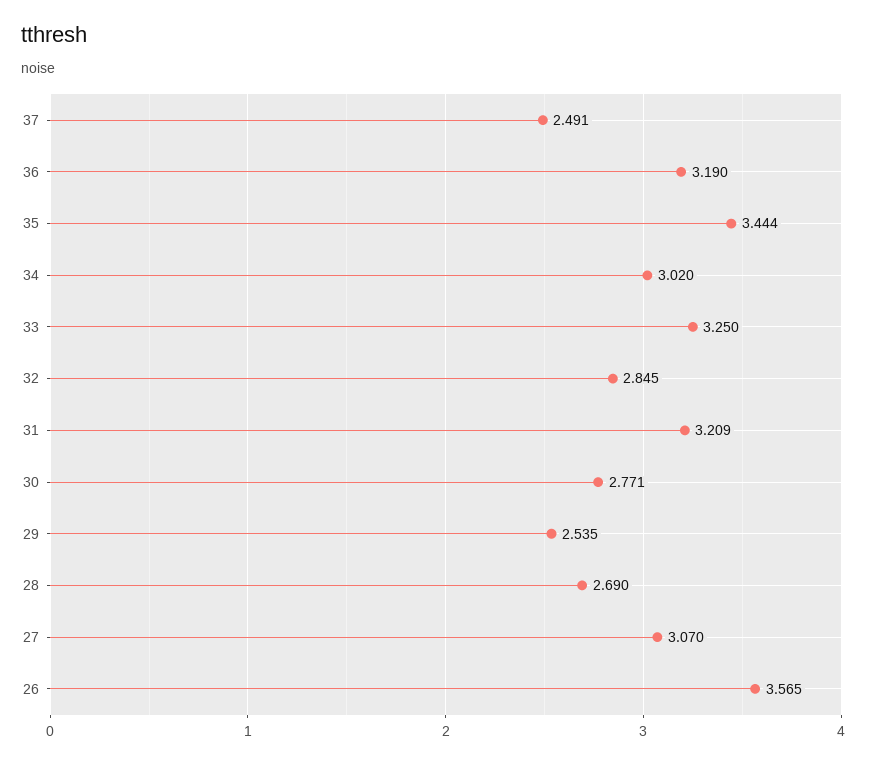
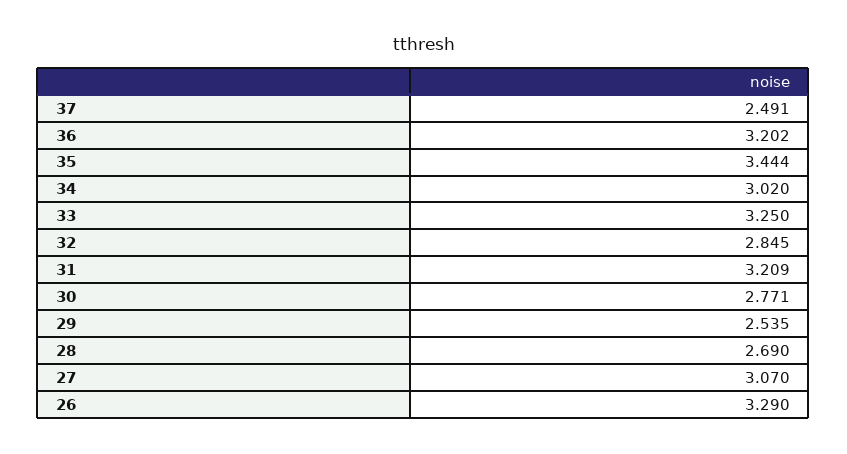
36: 3.19 -> 3.202
26: 3.565 -> 3.29

